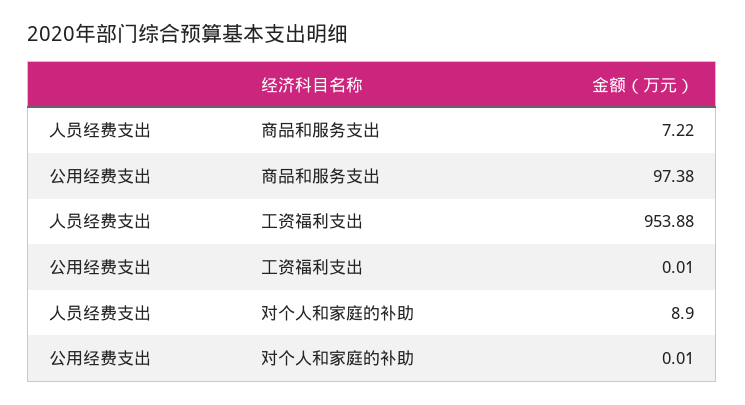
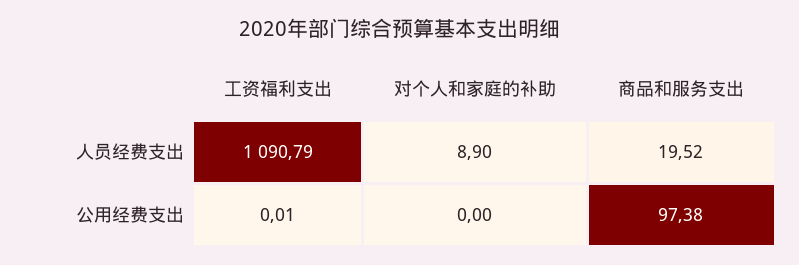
人员经费支出, 商品和服务支出: 7.22 -> 19.52
人员经费支出, 工资福利支出: 953.88 -> 1090.79
公用经费支出, 对个人和家庭的补助: 0.01 -> 0

